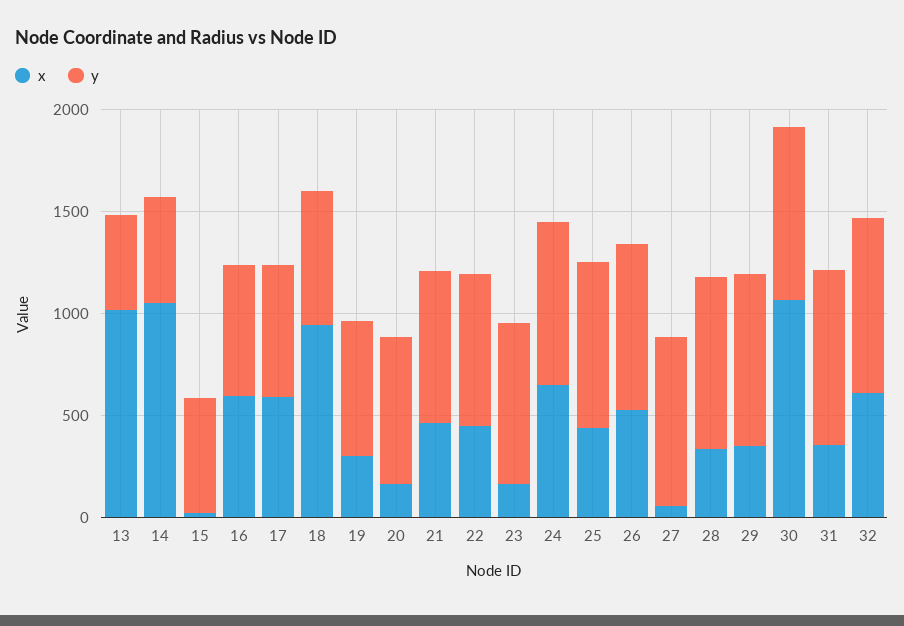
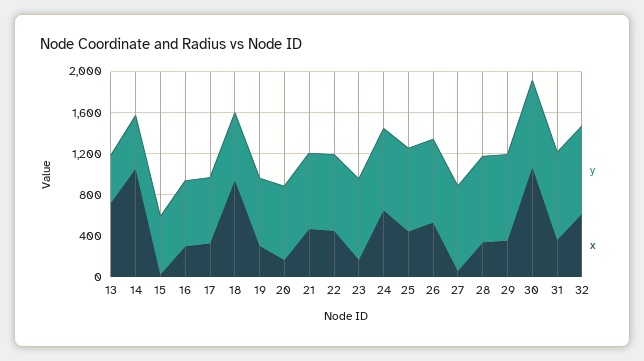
x, 13: 1000 -> 700
x, 16: 600 -> 300
x, 17: 600 -> 300

